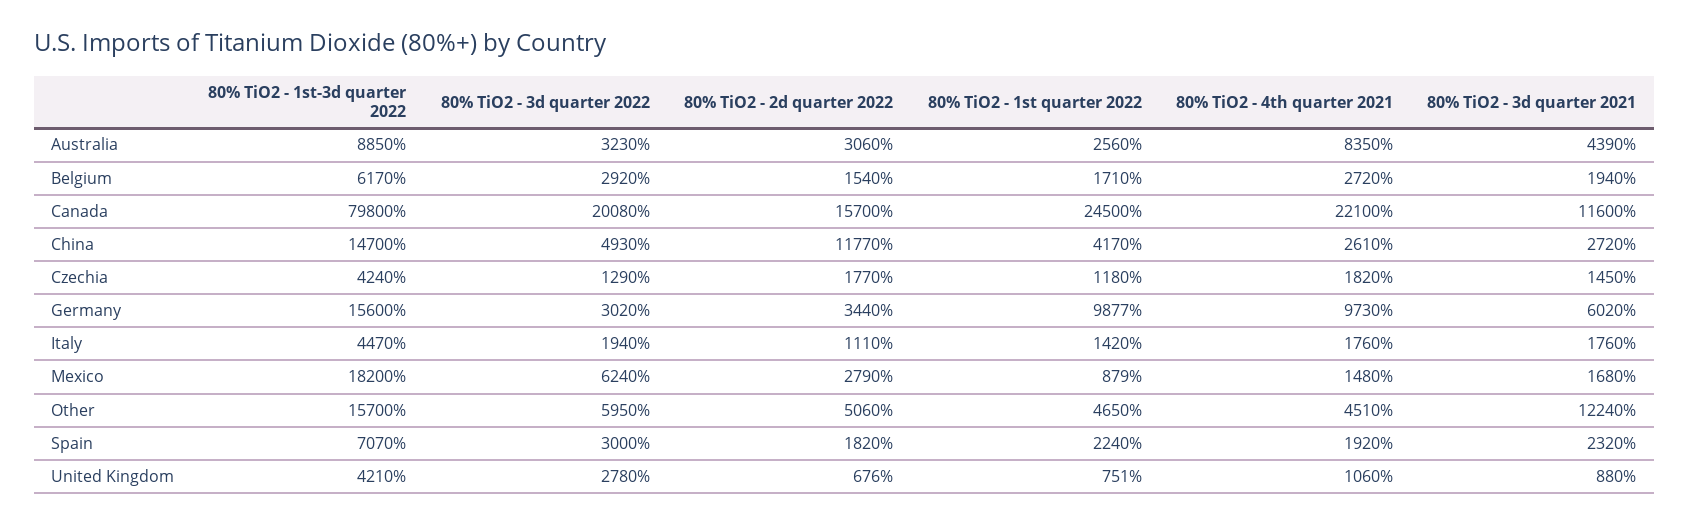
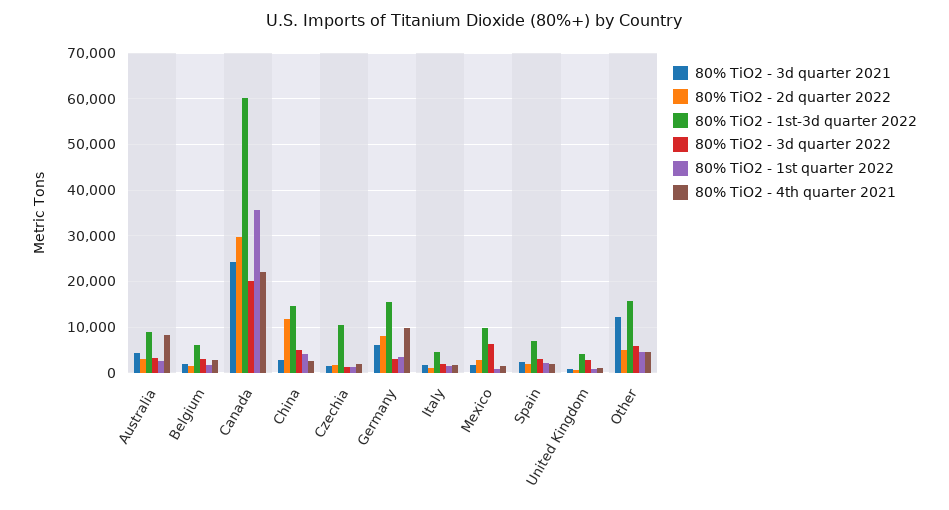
80% TiO2 - 1st-3d quarter 2022, Canada: 79800 -> 60000
80% TiO2 - 2d quarter 2022, Canada: 15700 -> 30000
80% TiO2 - 1st quarter 2022, Canada: 24500 -> 36000
80% TiO2 - 3d quarter 2021, Canada: 11600 -> 24000
80% TiO2 - 1st-3d quarter 2022, Czechia: 4240 -> 10000
80% TiO2 - 2d quarter 2022, Germany: 3440 -> 8000
80% TiO2 - 1st quarter 2022, Germany: 9877 -> 4000
80% TiO2 - 1st-3d quarter 2022, Mexico: 18200 -> 10000

